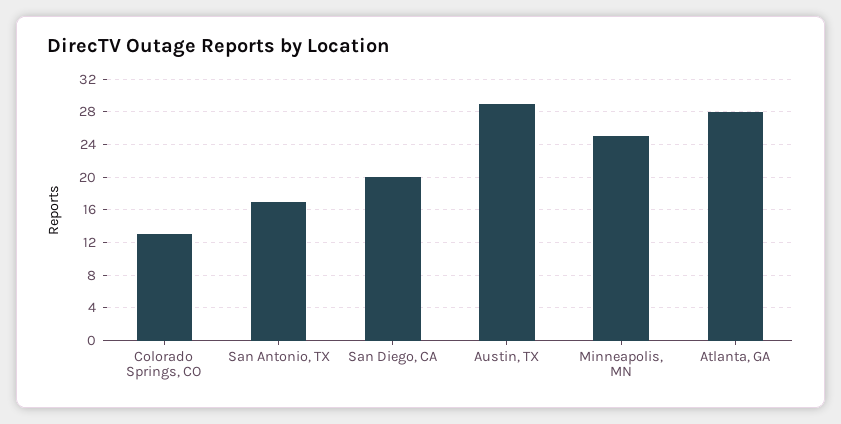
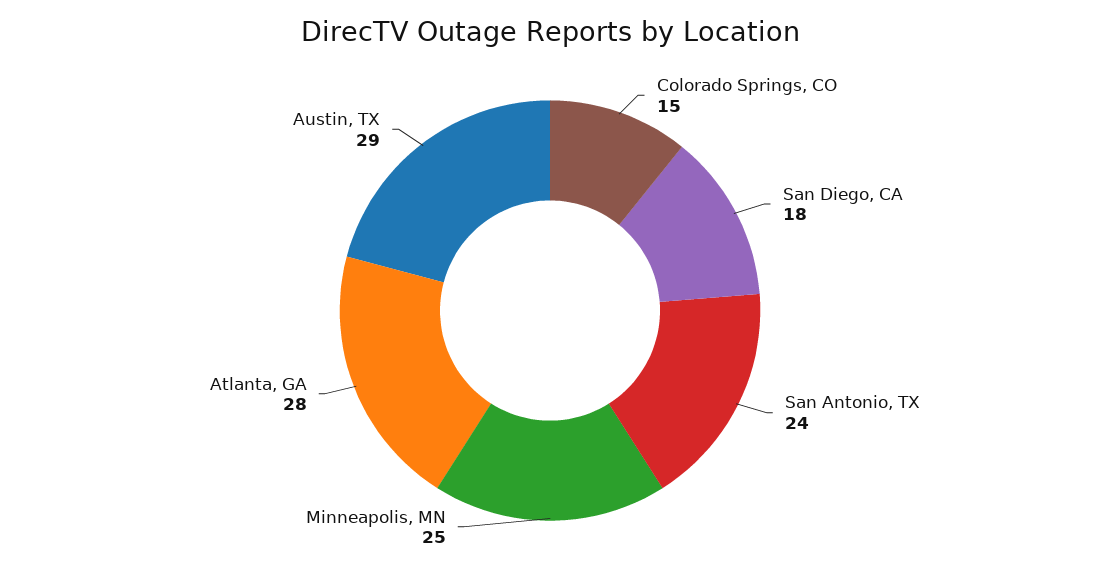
Colorado Springs, CO: 13 -> 15
San Antonio, TX: 17 -> 24
San Diego, CA: 20 -> 18

